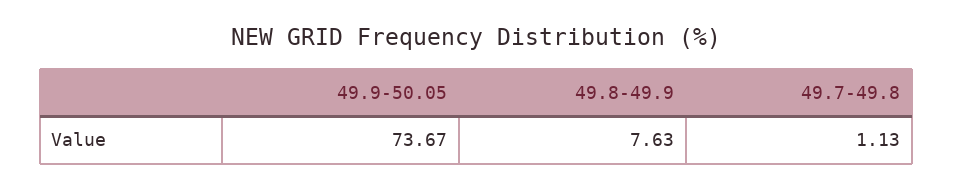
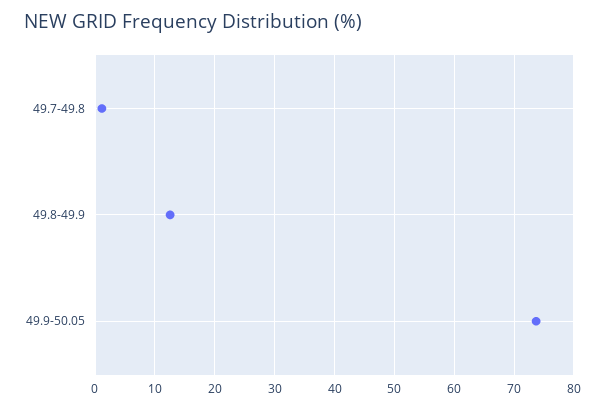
49.8-49.9: 7.63 -> 12

